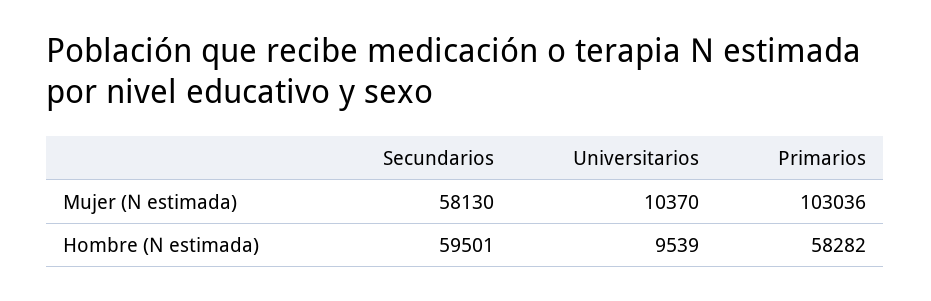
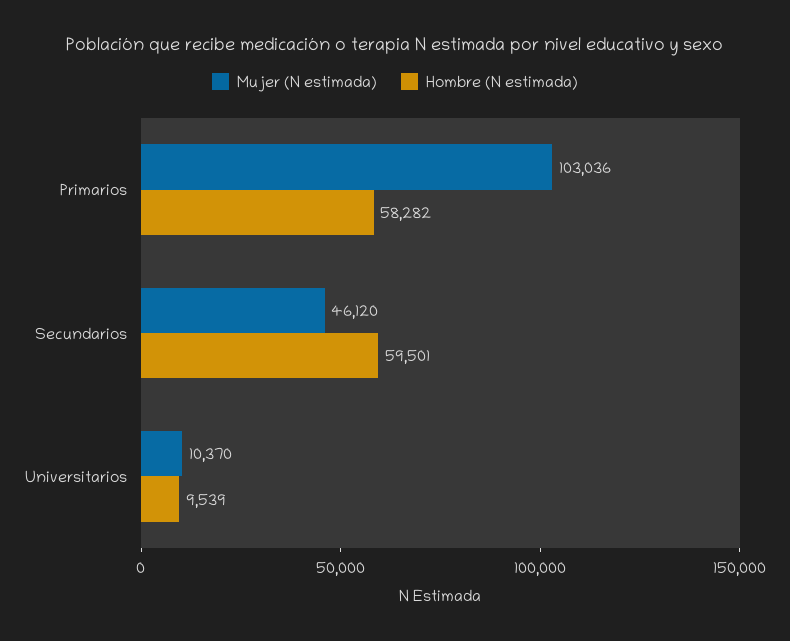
Mujer (N estimada), Secundarios: 58130 -> 46120

